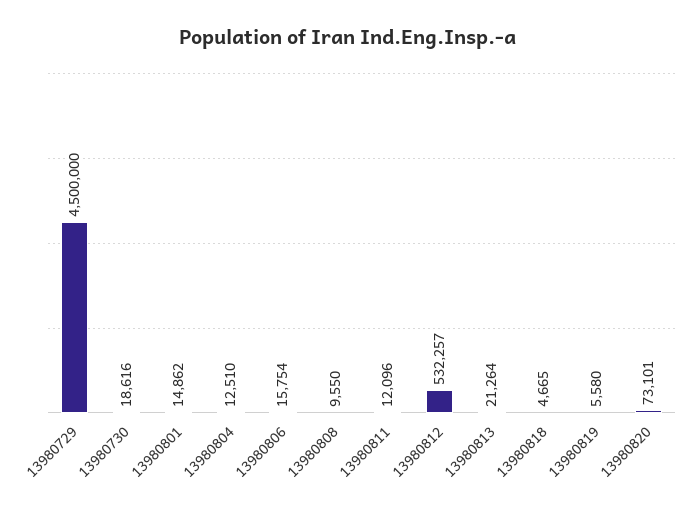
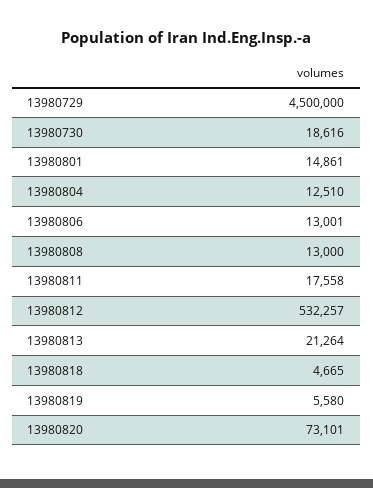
13980801: 14862 -> 14861
13980806: 15754 -> 13001
13980808: 9550 -> 13000
13980811: 12096 -> 17558

